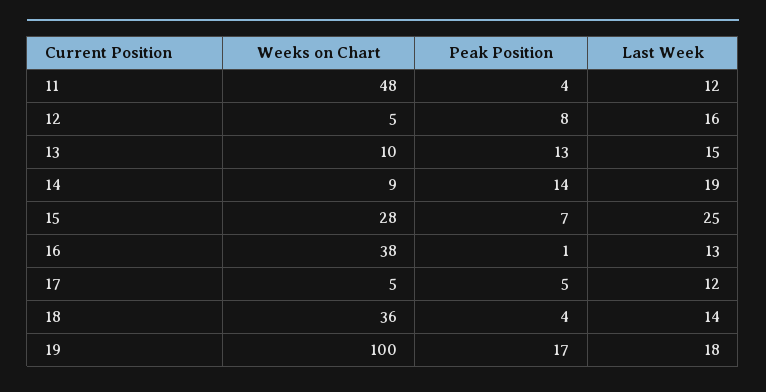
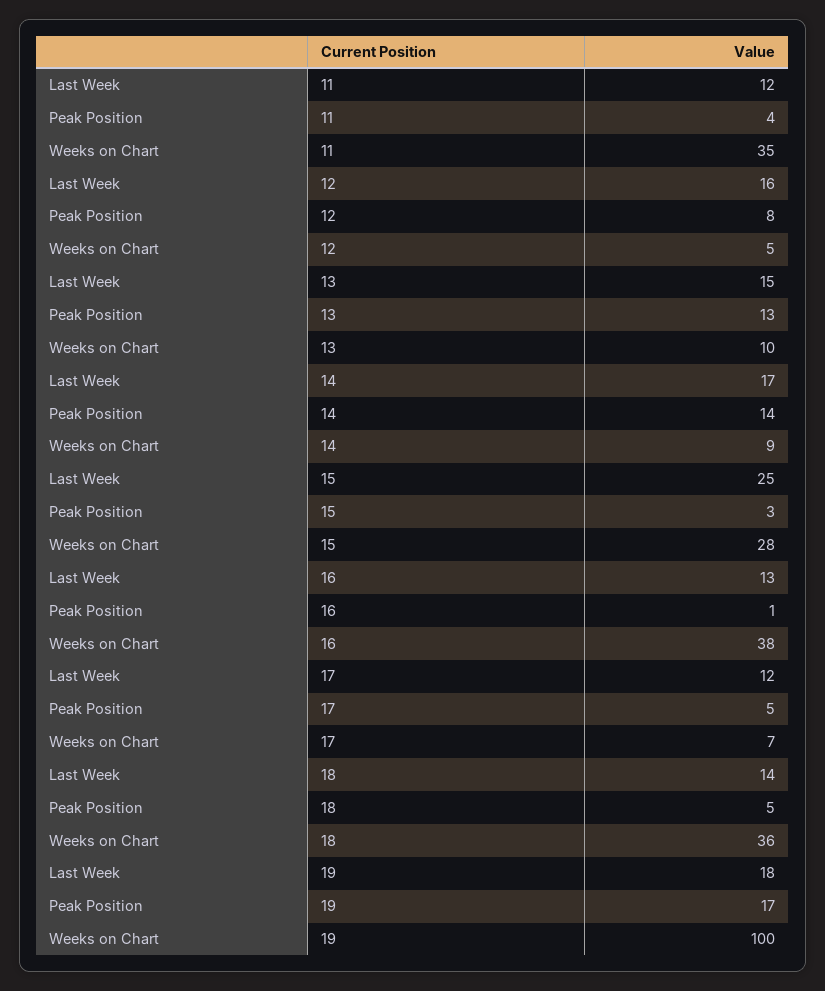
Weeks on Chart, 11: 48 -> 35
Last Week, 14: 19 -> 17
Peak Position, 15: 7 -> 3
Weeks on Chart, 17: 5 -> 7
Peak Position, 18: 4 -> 5

